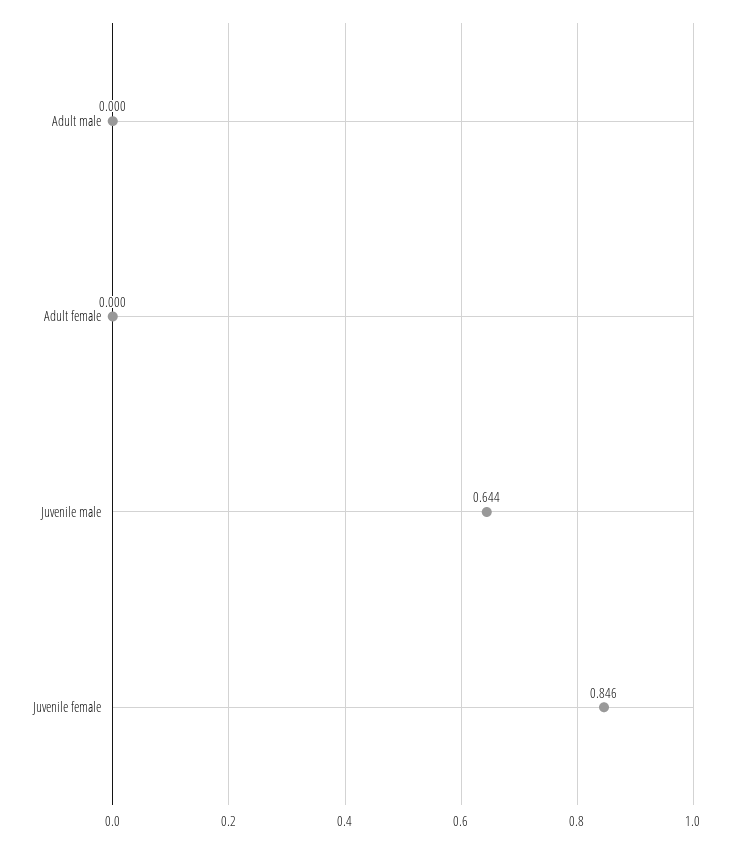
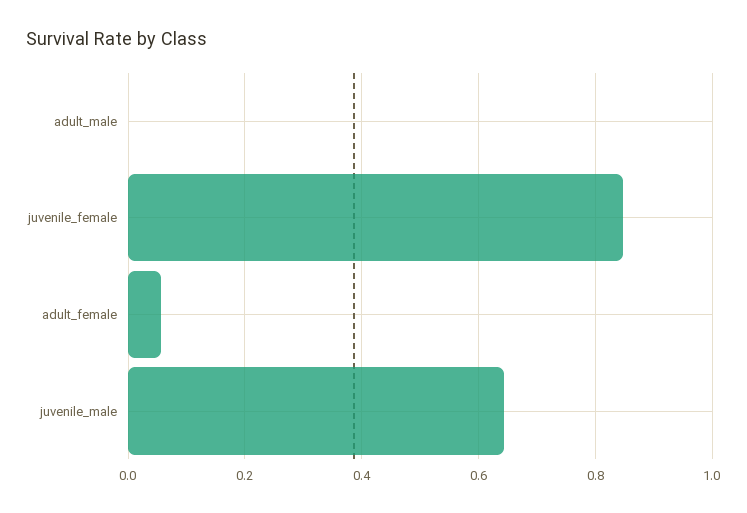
Adult female: 0 -> 0.06

